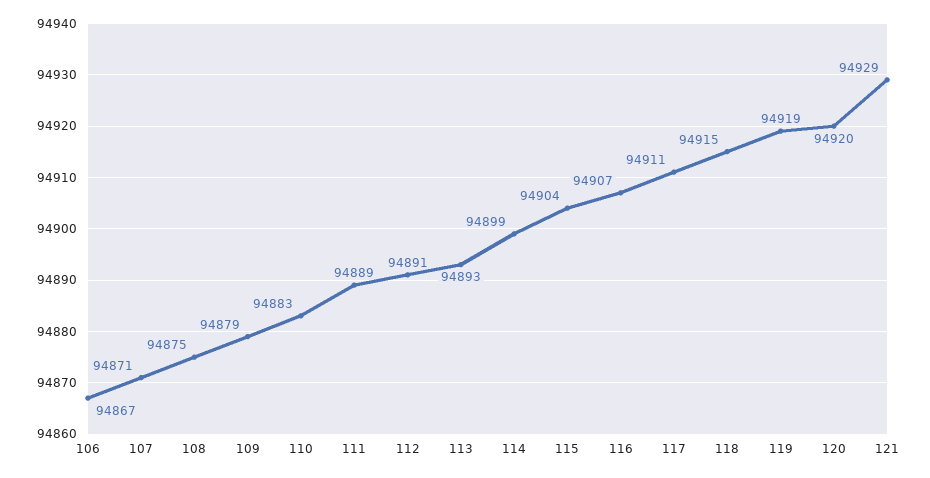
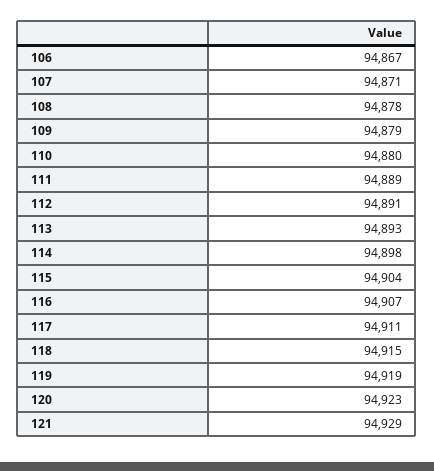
108: 94875 -> 94878
110: 94883 -> 94880
114: 94899 -> 94898
120: 94920 -> 94923

